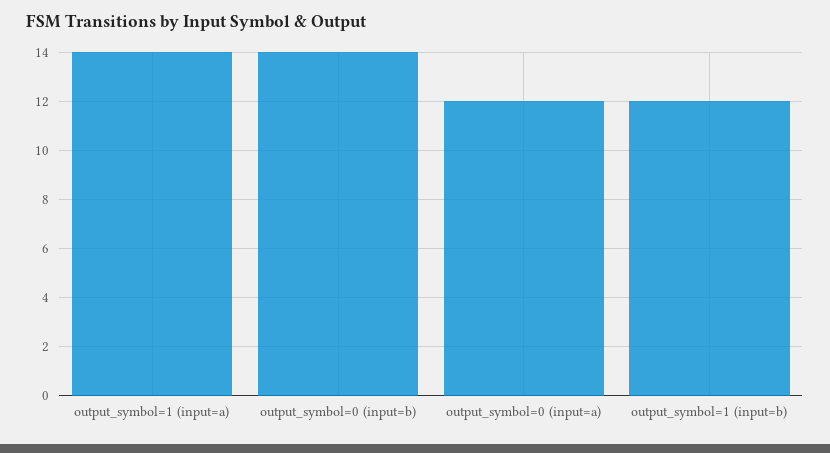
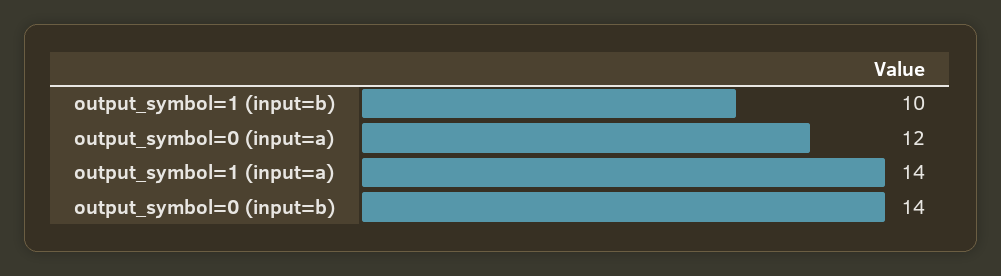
output_symbol=1 (input=b): 12 -> 10

